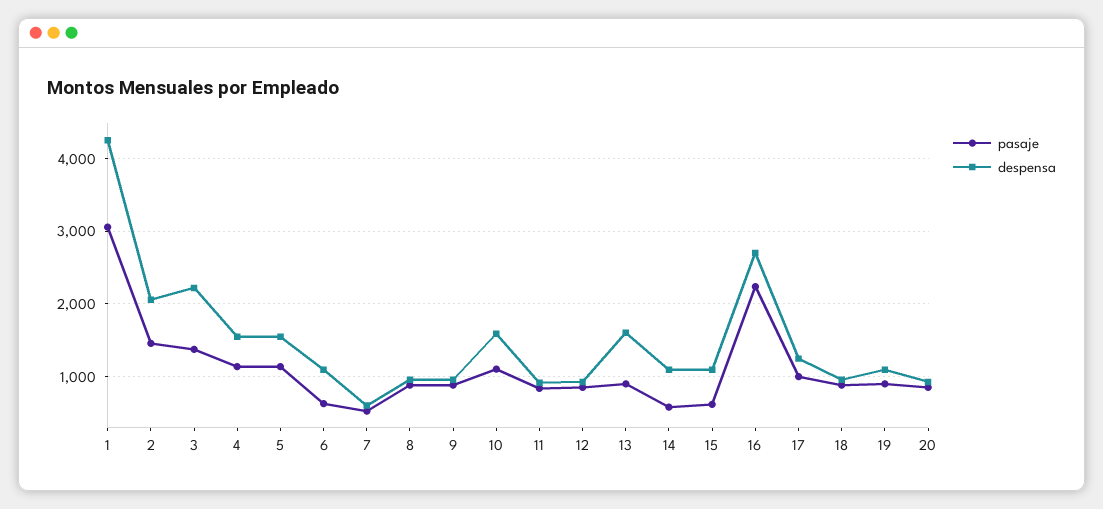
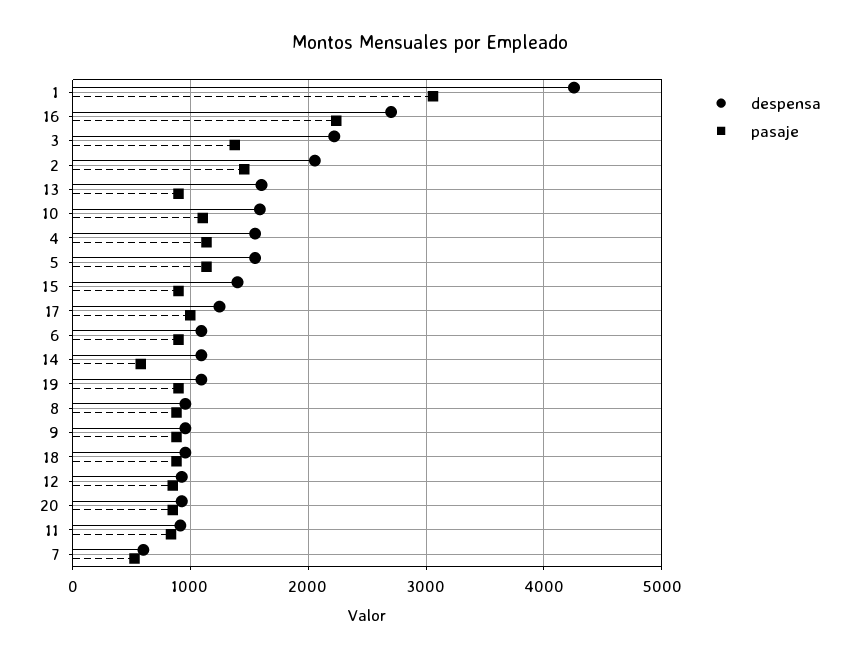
pasaje, 6: 600 -> 900
pasaje, 15: 600 -> 900
despensa, 15: 1100 -> 1400

